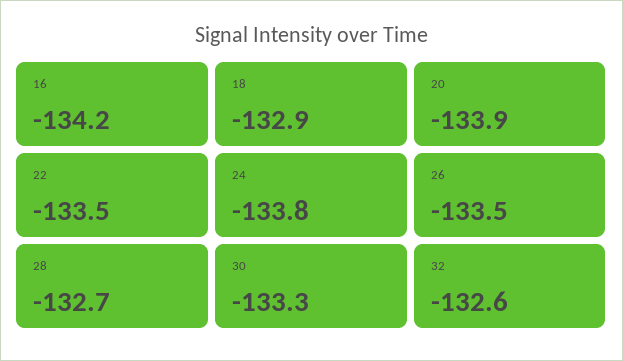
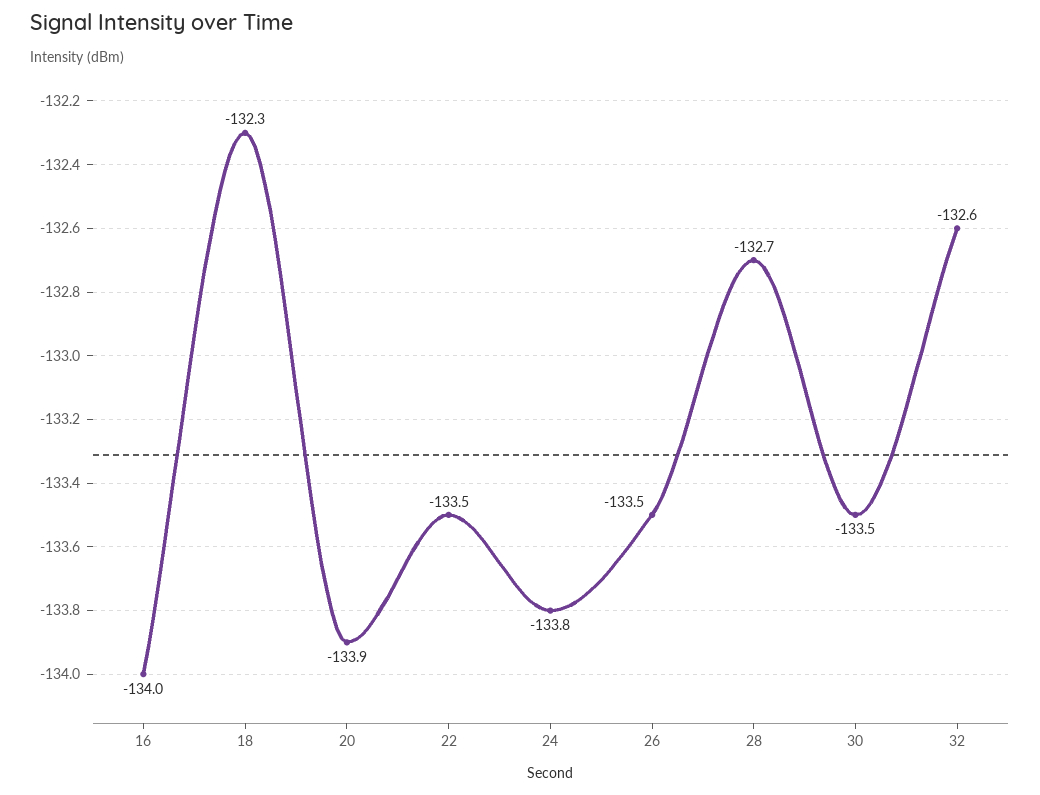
16: -134.2 -> -134
18: -132.9 -> -132.3
30: -133.3 -> -133.5

